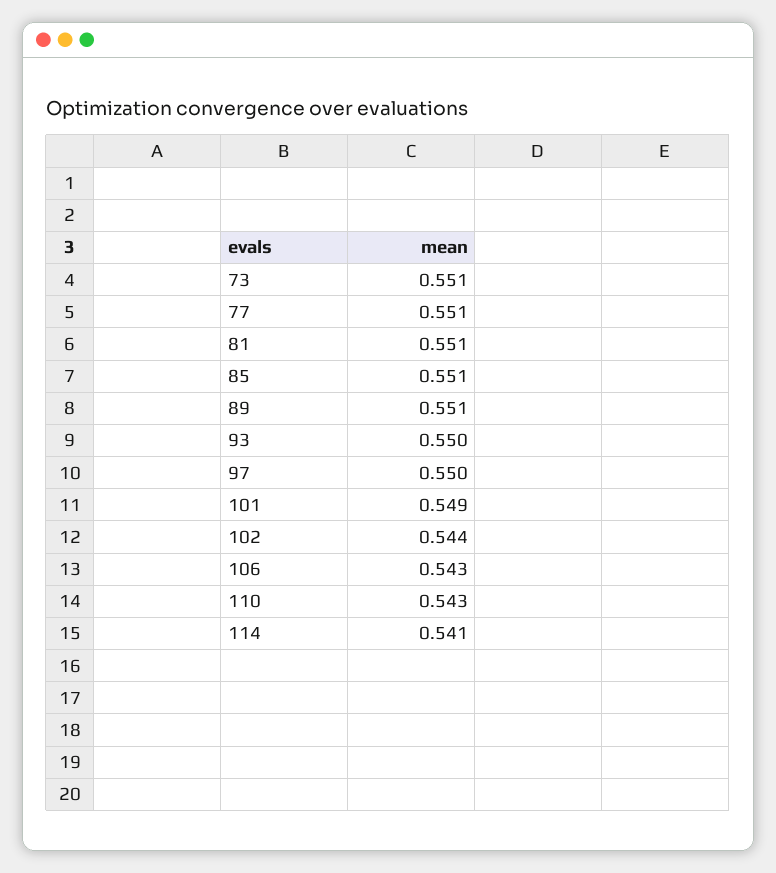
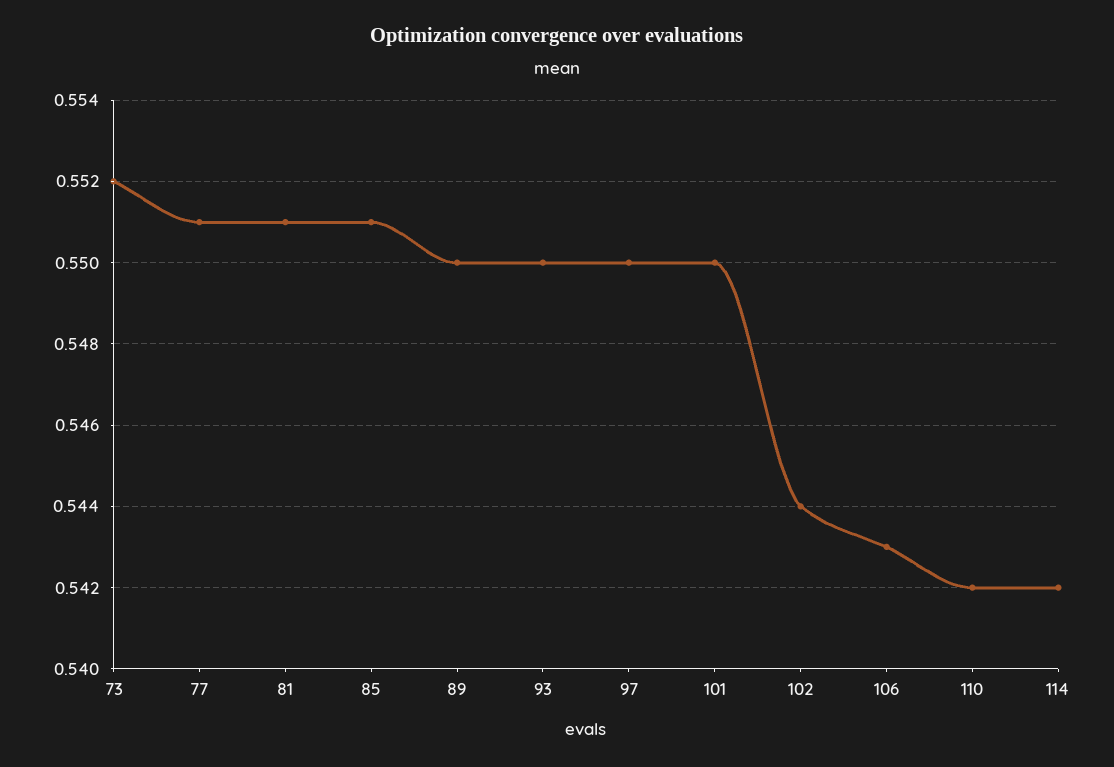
73: 0.551 -> 0.552
89: 0.551 -> 0.55
101: 0.549 -> 0.55
110: 0.543 -> 0.542
114: 0.541 -> 0.542

